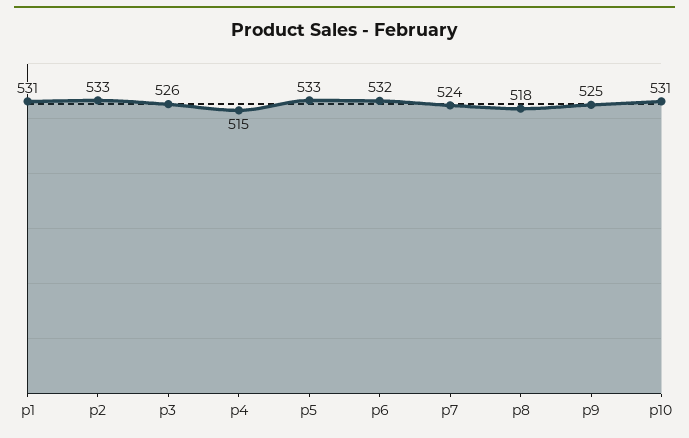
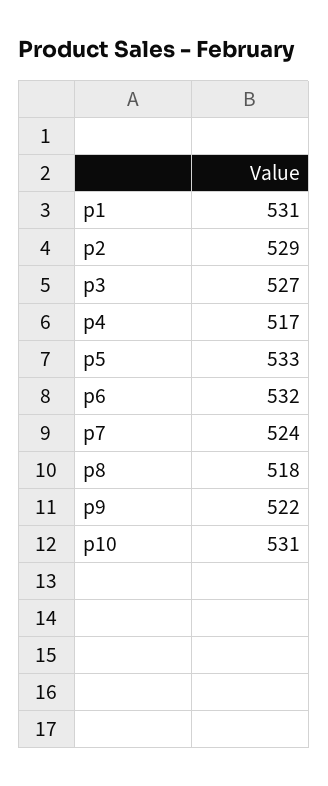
p2: 533 -> 529
p3: 526 -> 527
p4: 515 -> 517
p9: 525 -> 522

